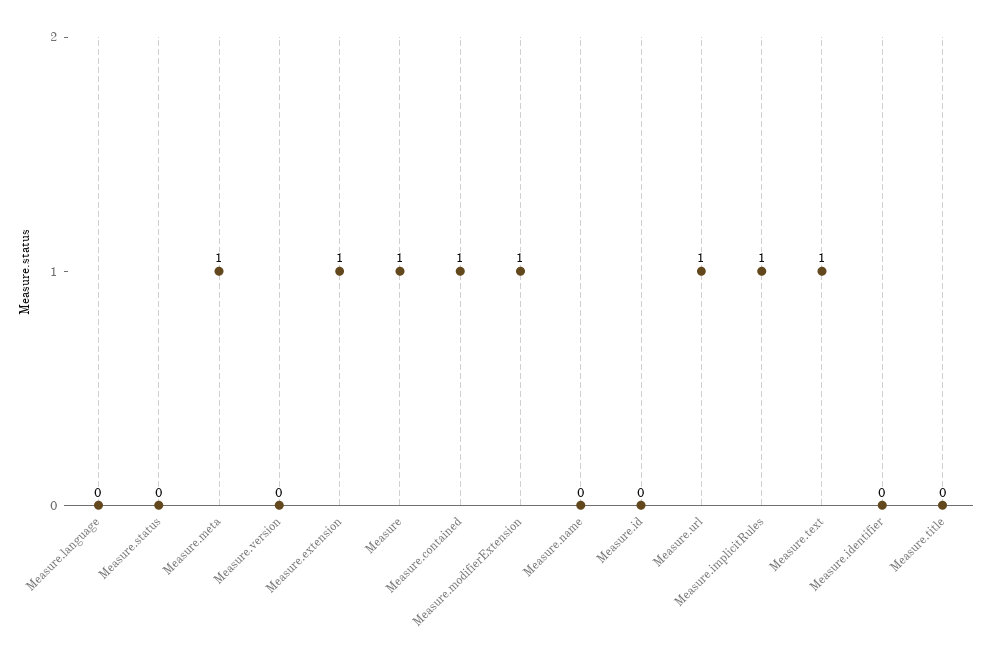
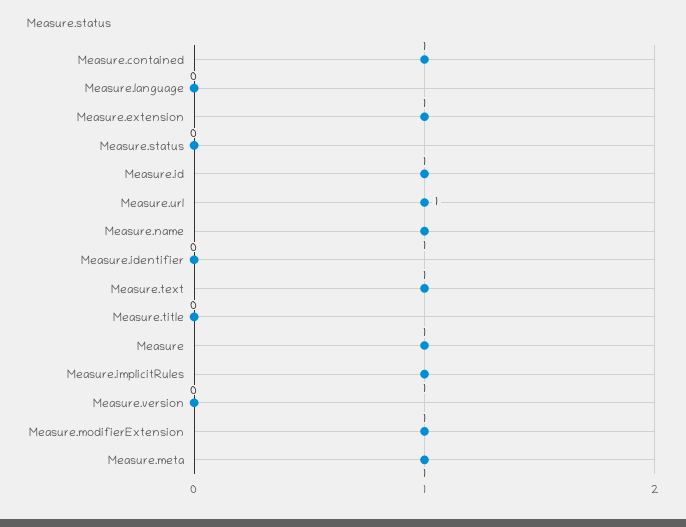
Measure.name: 0 -> 1
Measure.id: 0 -> 1

